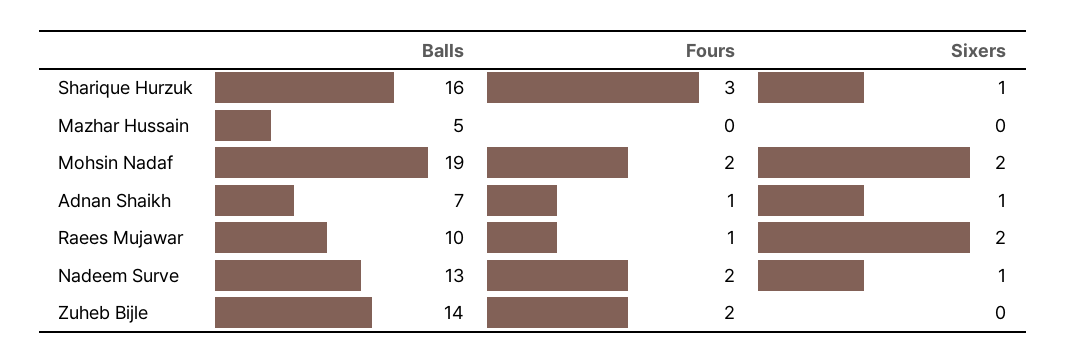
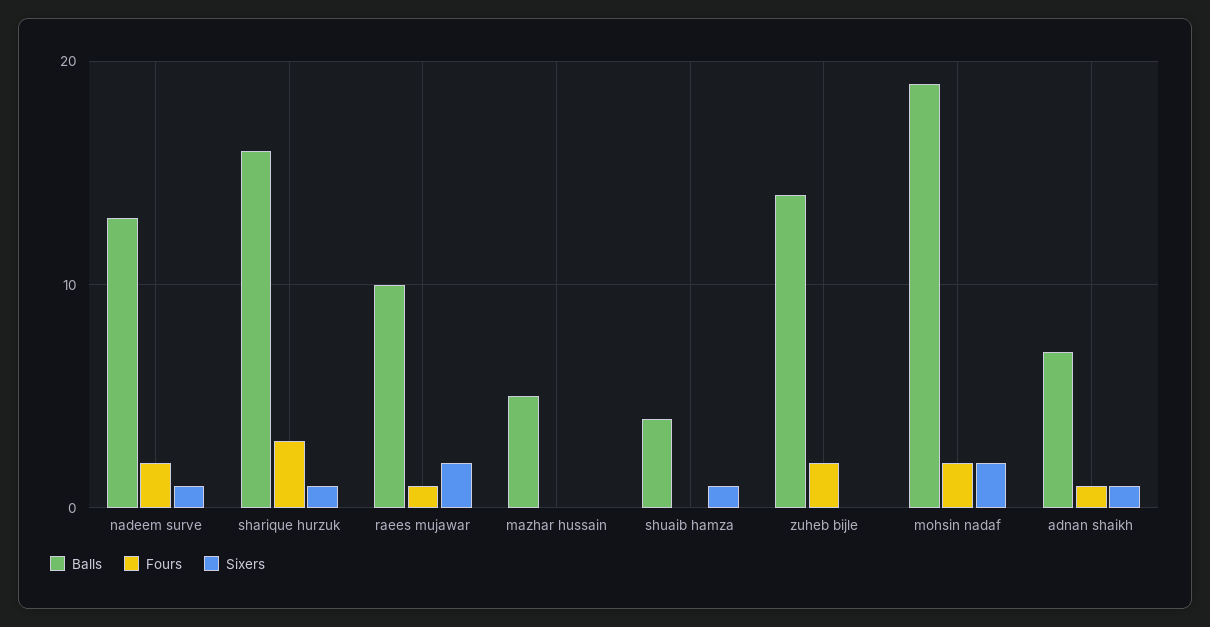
Balls, shuaib hamza: none -> 4
Fours, shuaib hamza: none -> 0
Sixers, shuaib hamza: none -> 1

